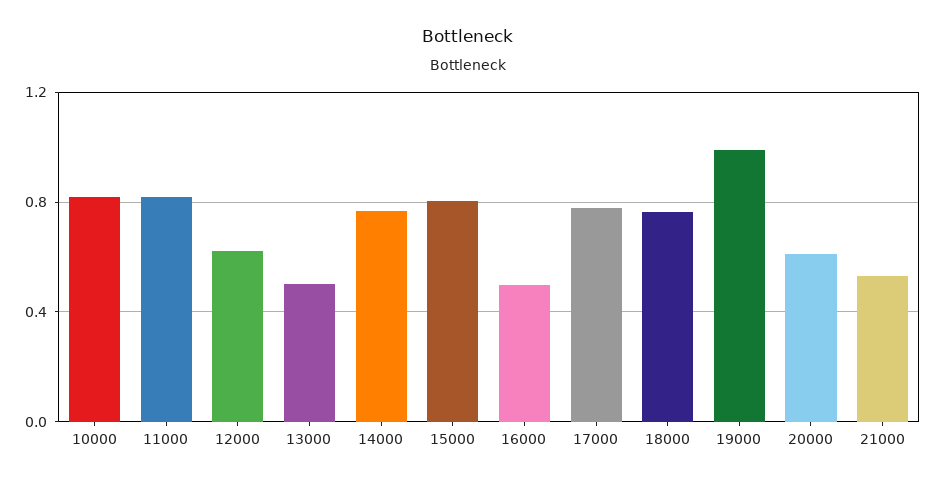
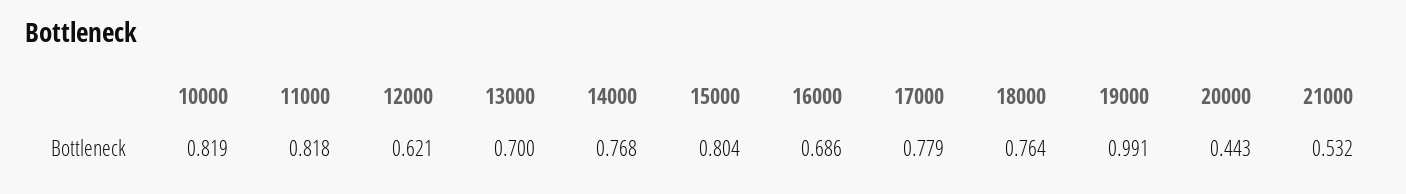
13000: 0.5 -> 0.7
16000: 0.5 -> 0.686
20000: 0.6 -> 0.443

